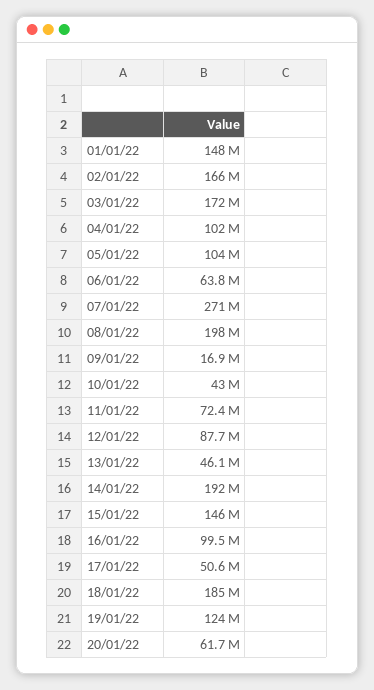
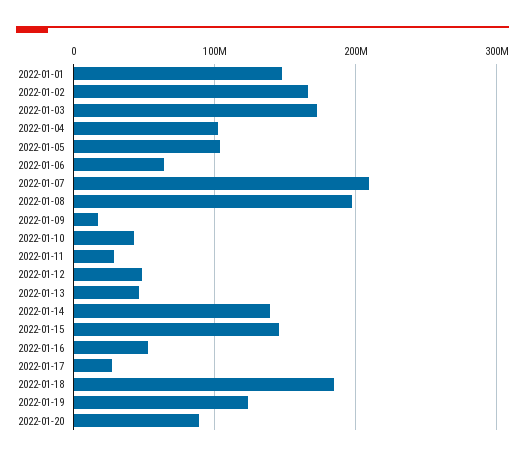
07/01/22: 271000000 -> 210000000
11/01/22: 72400000 -> 30000000
12/01/22: 87700000 -> 50000000
14/01/22: 192000000 -> 140000000
16/01/22: 99500000 -> 50000000
17/01/22: 50600000 -> 30000000
20/01/22: 61700000 -> 90000000

